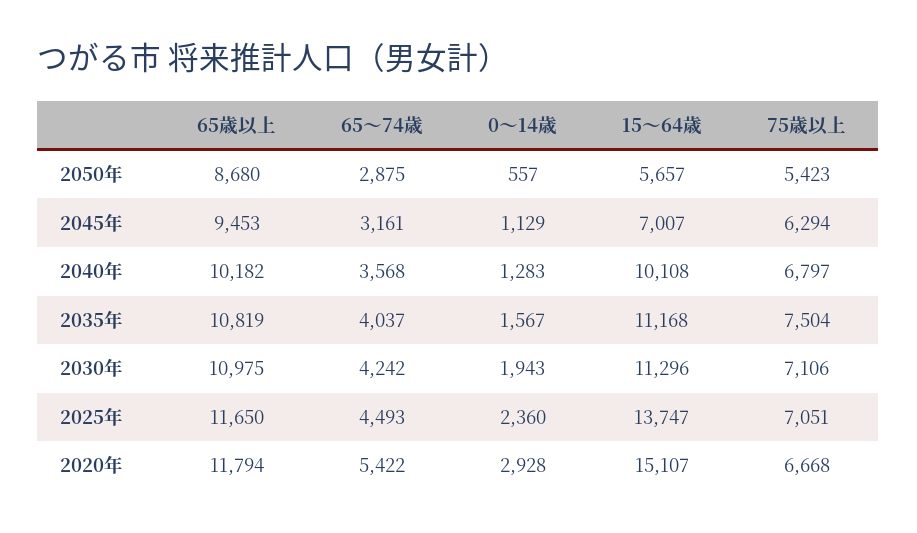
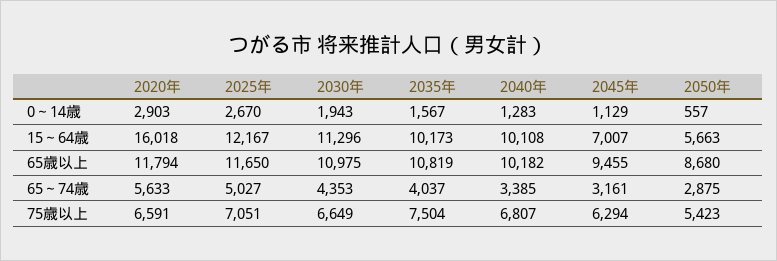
15～64歳, 2050年: 5657 -> 5663
65歳以上, 2045年: 9453 -> 9455
65～74歳, 2040年: 3568 -> 3385
75歳以上, 2040年: 6797 -> 6807
15～64歳, 2035年: 11168 -> 10173
65～74歳, 2030年: 4242 -> 4353
75歳以上, 2030年: 7106 -> 6649
65～74歳, 2025年: 4493 -> 5027
0～14歳, 2025年: 2360 -> 2670
15～64歳, 2025年: 13747 -> 12167
65～74歳, 2020年: 5422 -> 5633
0～14歳, 2020年: 2928 -> 2903
15～64歳, 2020年: 15107 -> 16018
75歳以上, 2020年: 6668 -> 6591

